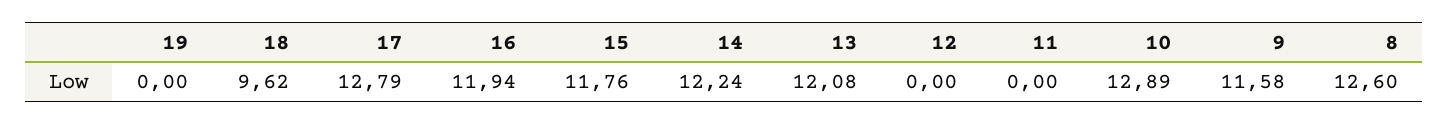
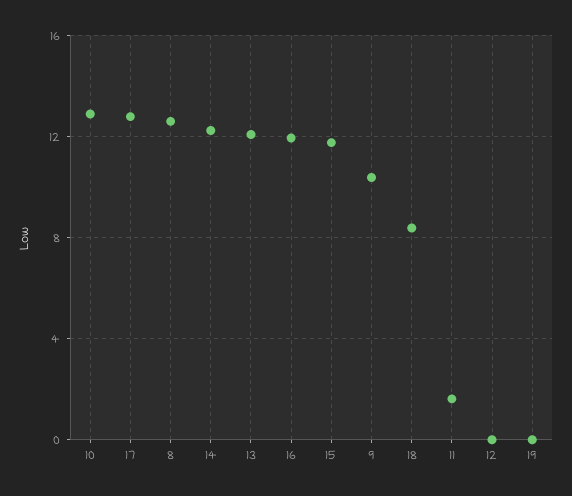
18: 9.62 -> 8.5
11: 0 -> 1.5
9: 11.58 -> 10.5

